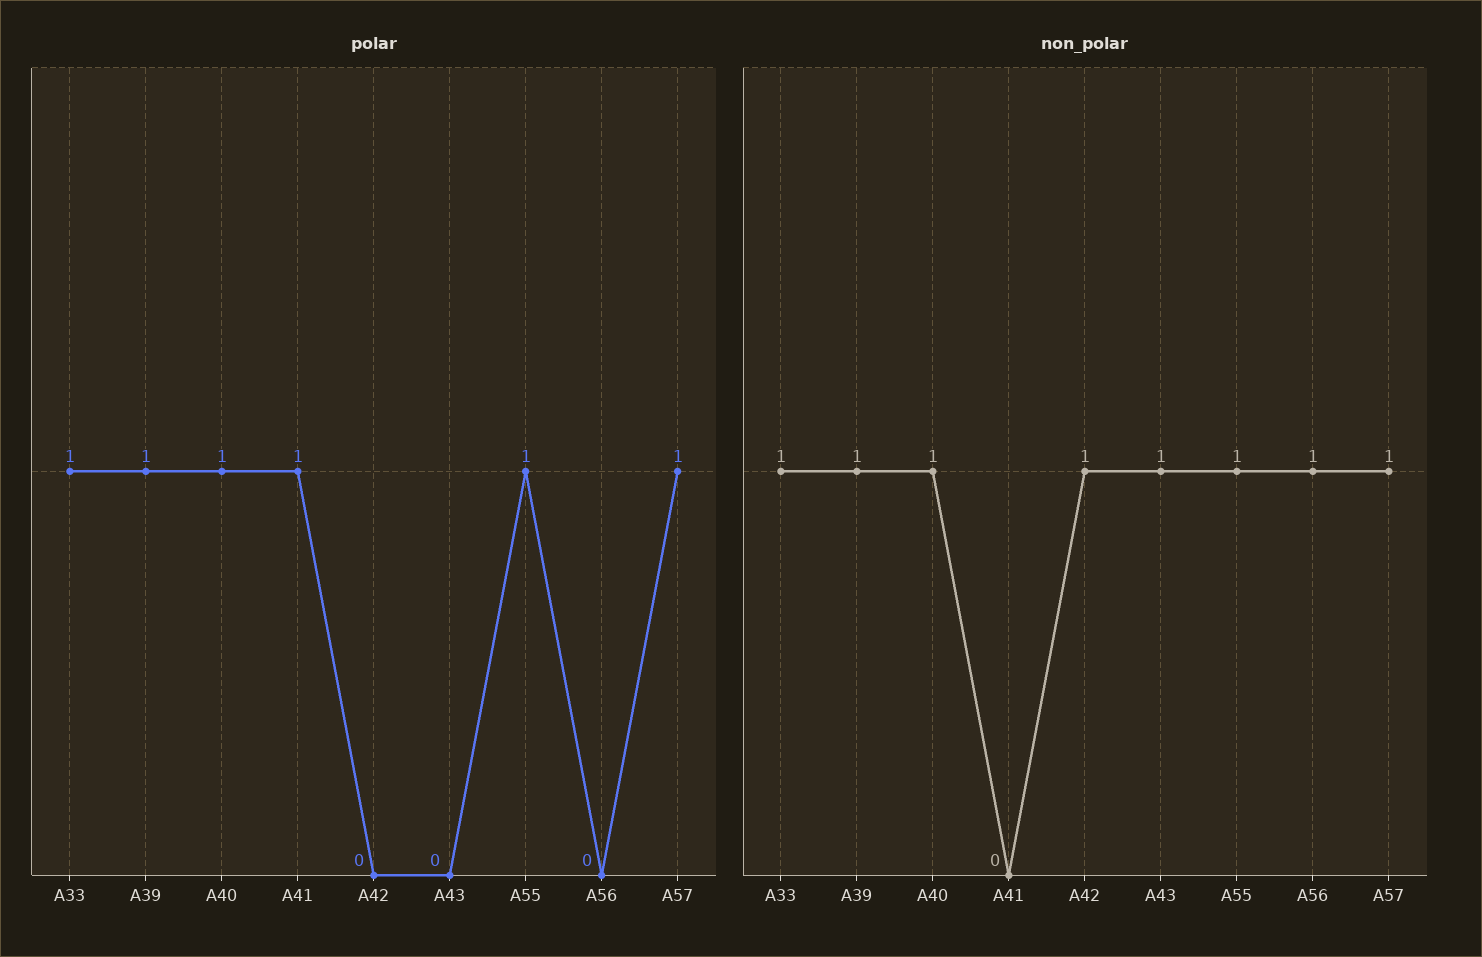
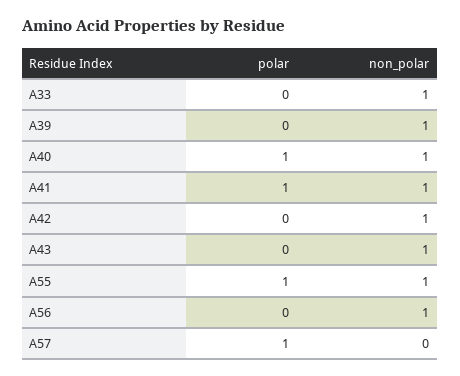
polar, A33: 1 -> 0
polar, A39: 1 -> 0
non_polar, A41: 0 -> 1
non_polar, A57: 1 -> 0

